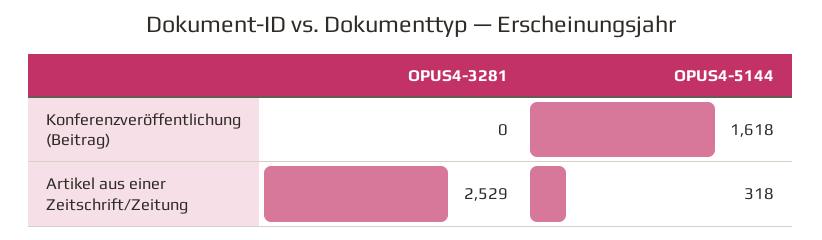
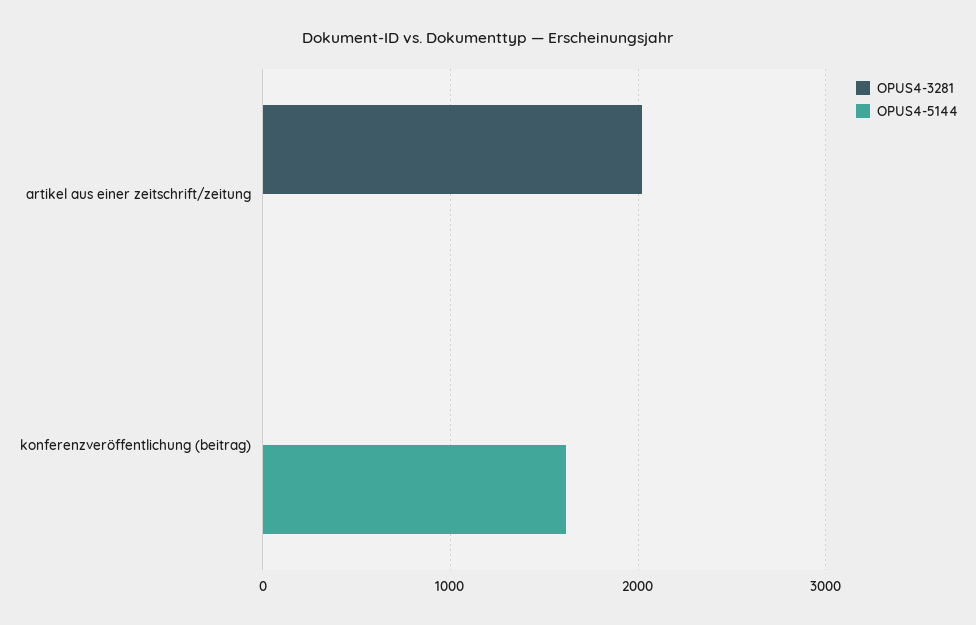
OPUS4-3281, Artikel aus einer Zeitschrift/Zeitung: 2529 -> 2000
OPUS4-5144, Artikel aus einer Zeitschrift/Zeitung: 318 -> 0

